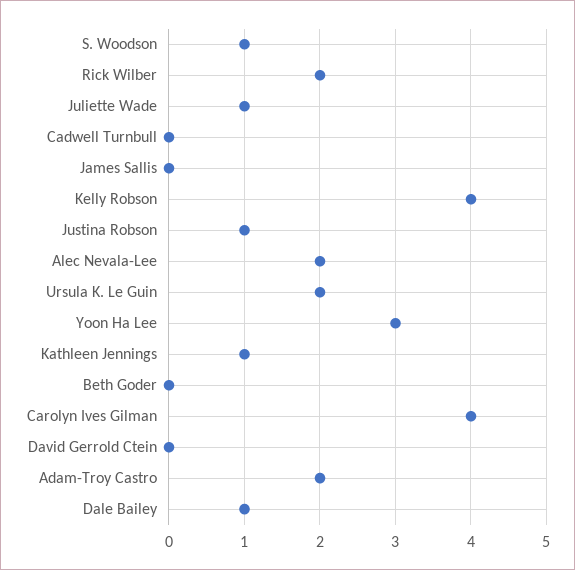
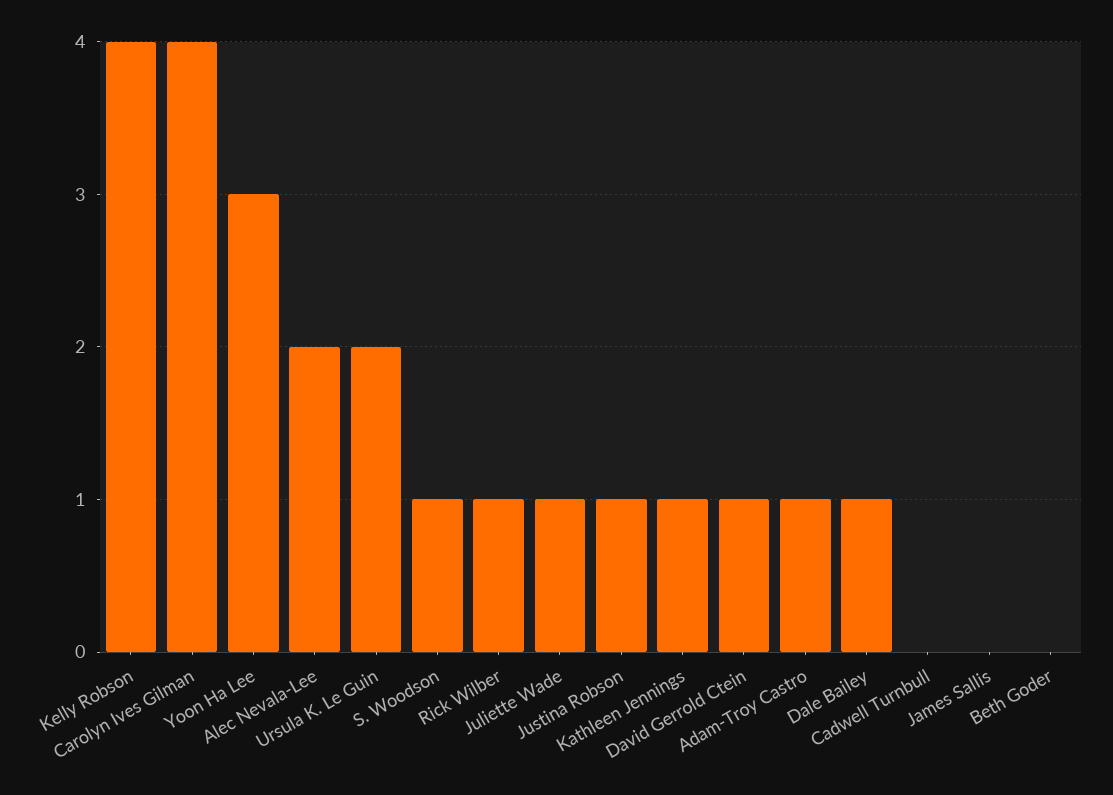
Rick Wilber: 2 -> 1
David Gerrold Ctein: 0 -> 1
Adam-Troy Castro: 2 -> 1

